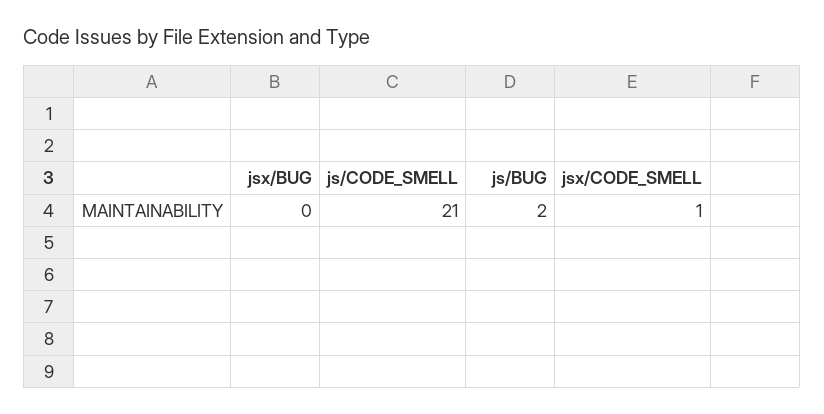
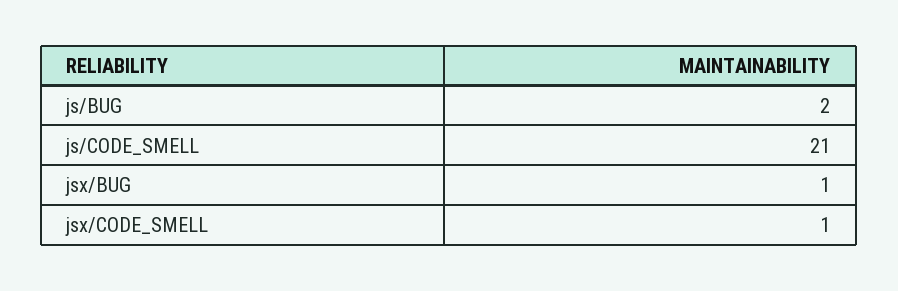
jsx/BUG: 0 -> 1

